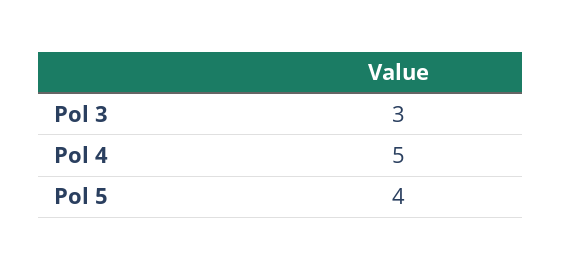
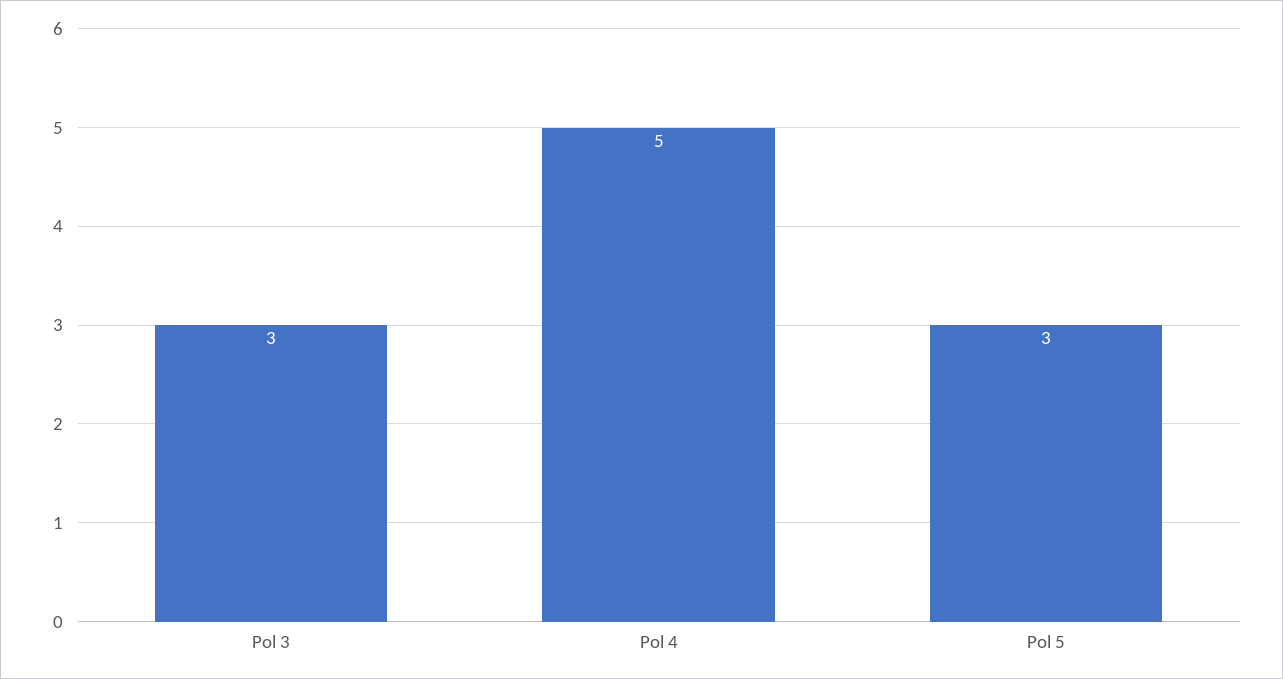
Pol 5: 4 -> 3

